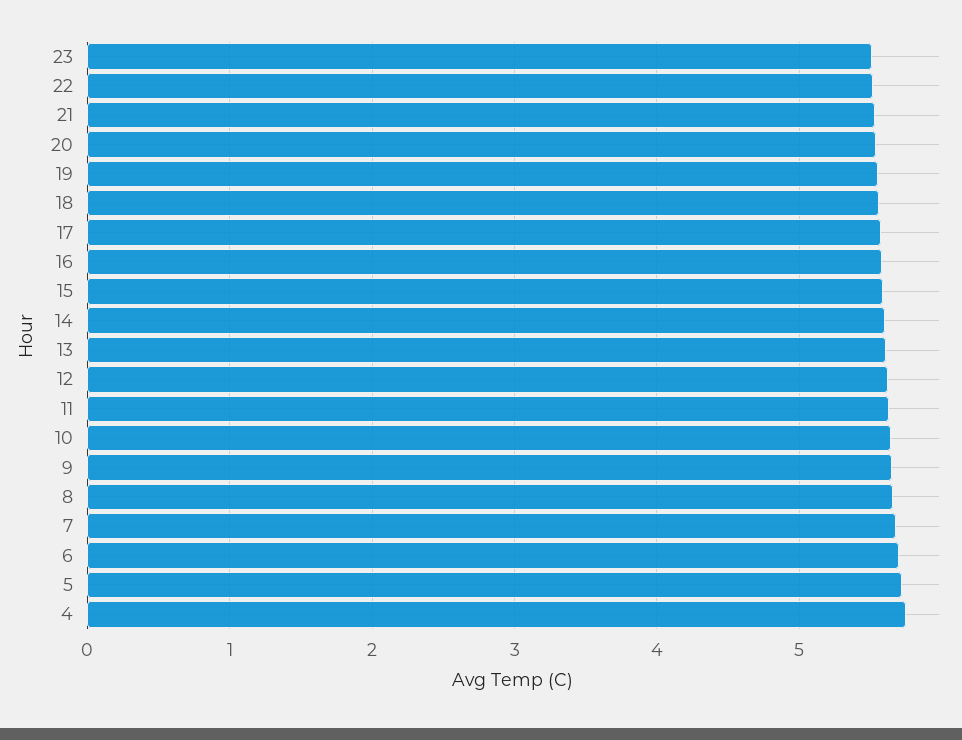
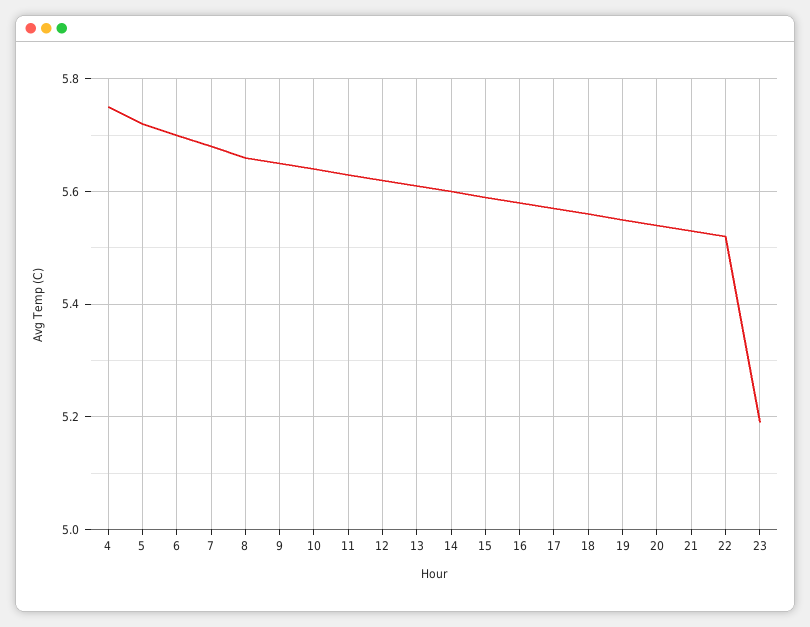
23: 5.5 -> 5.2

